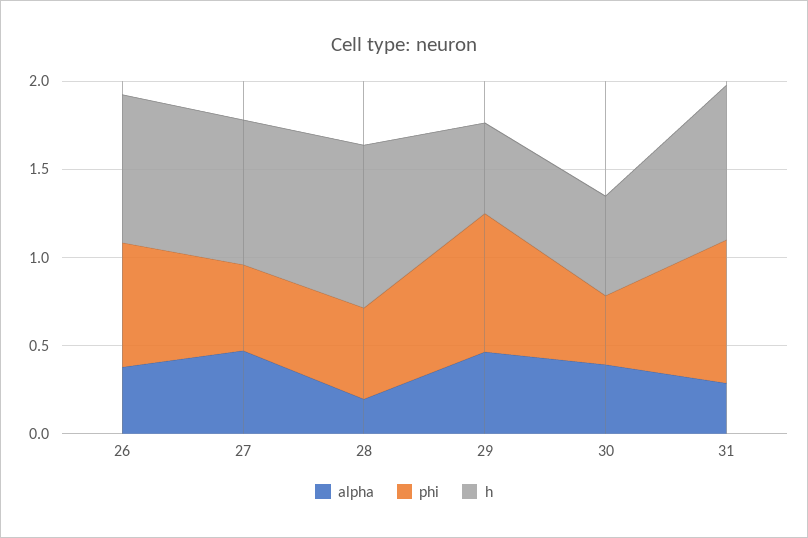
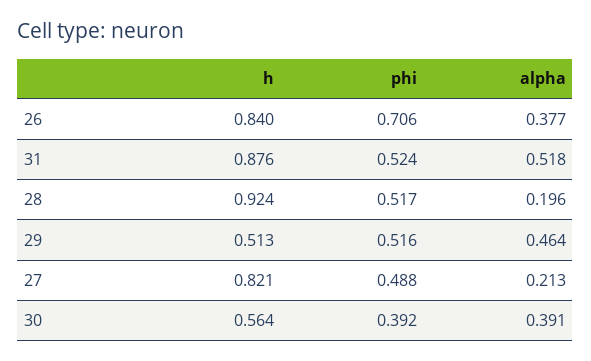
alpha, 27: 0.5 -> 0.213
phi, 29: 0.8 -> 0.516
alpha, 31: 0.3 -> 0.518
phi, 31: 0.8 -> 0.524

